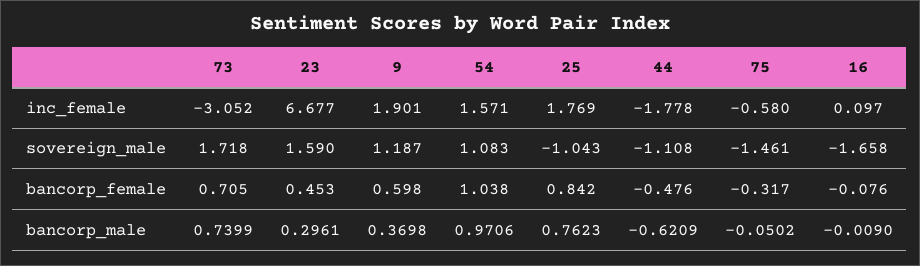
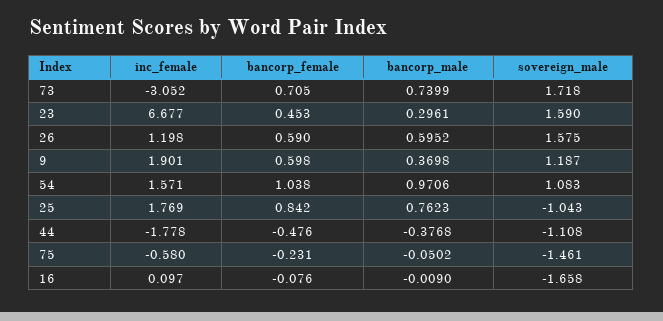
75, bancorp_female: -0.317 -> -0.231
44, bancorp_male: -0.6209 -> -0.3768
26, inc_female: none -> 1.198
26, bancorp_female: none -> 0.59
26, bancorp_male: none -> 0.5952
26, sovereign_male: none -> 1.575

